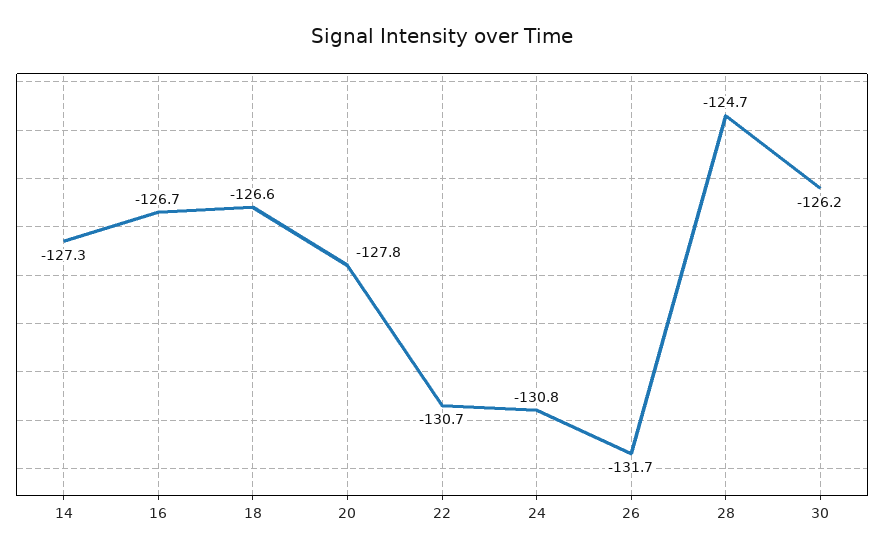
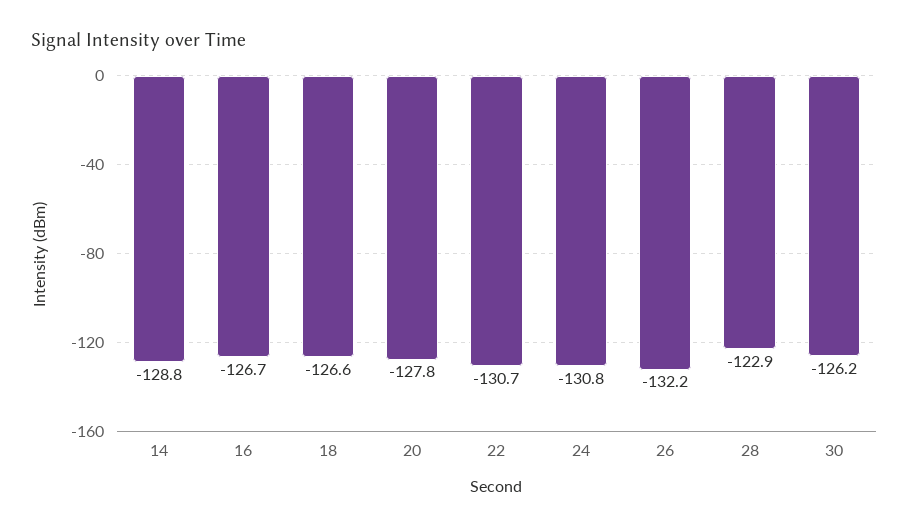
14: -127.3 -> -128.8
26: -131.7 -> -132.2
28: -124.7 -> -122.9

